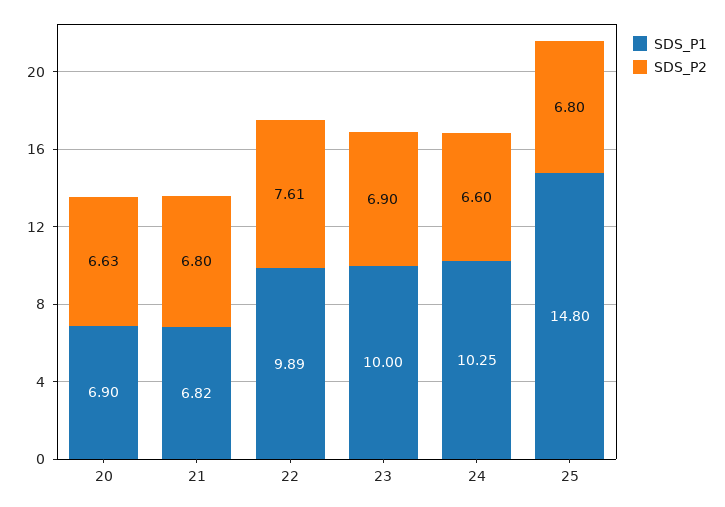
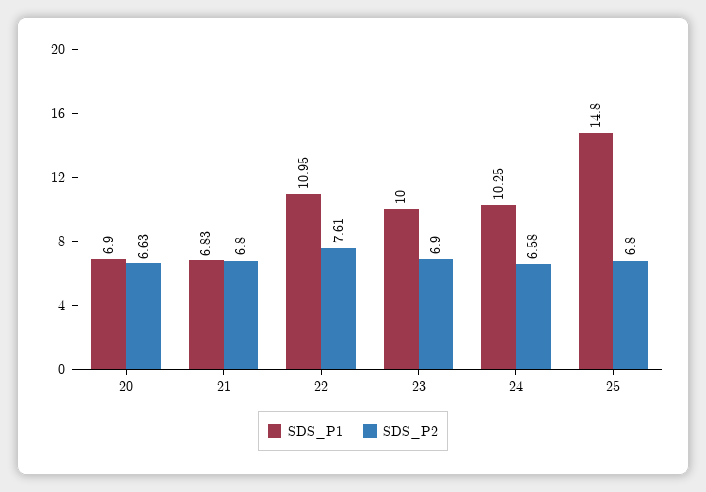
SDS_P1, 21: 6.82 -> 6.83
SDS_P1, 22: 9.89 -> 10.95
SDS_P2, 24: 6.6 -> 6.58

